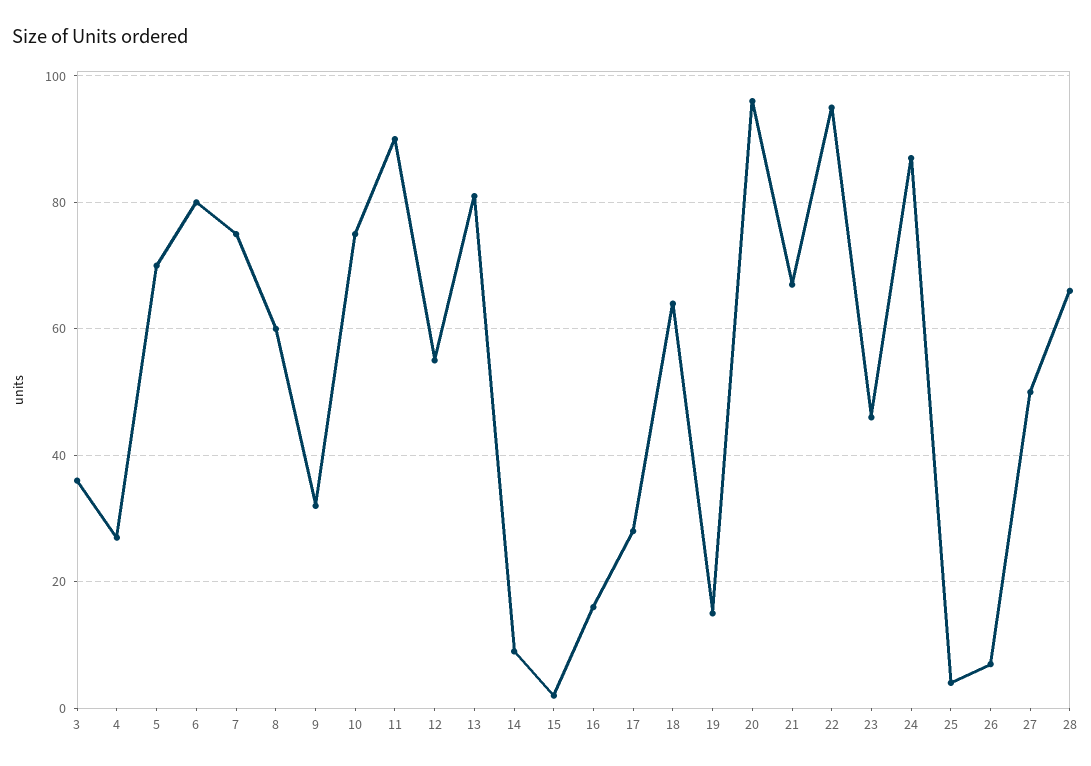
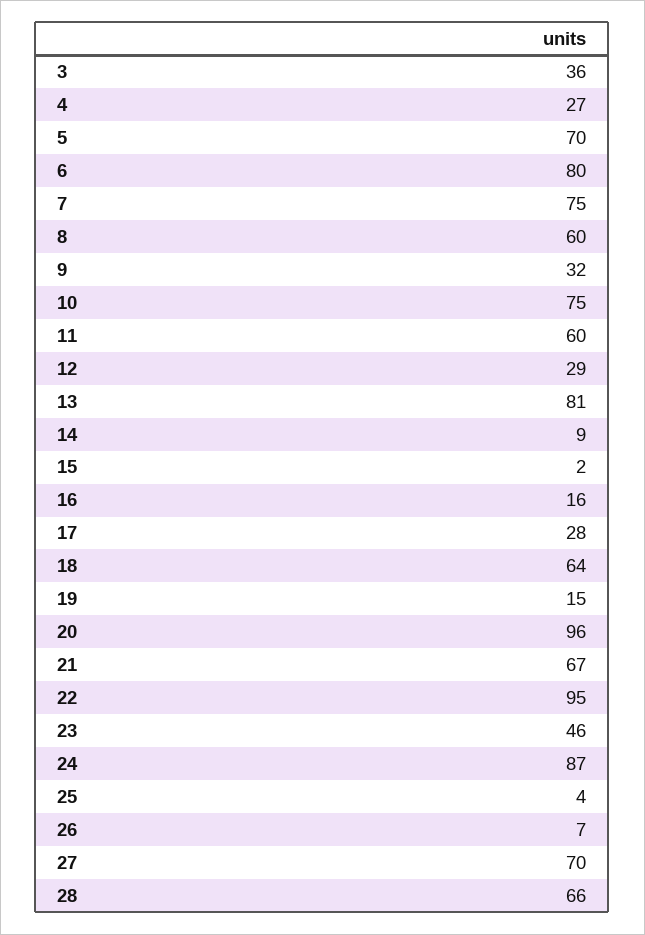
11: 90 -> 60
12: 55 -> 29
27: 50 -> 70

